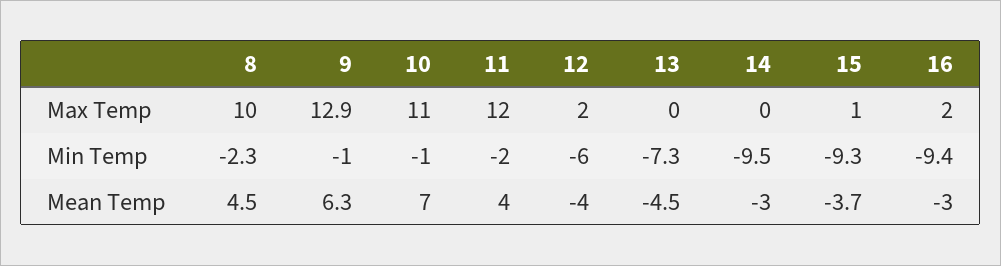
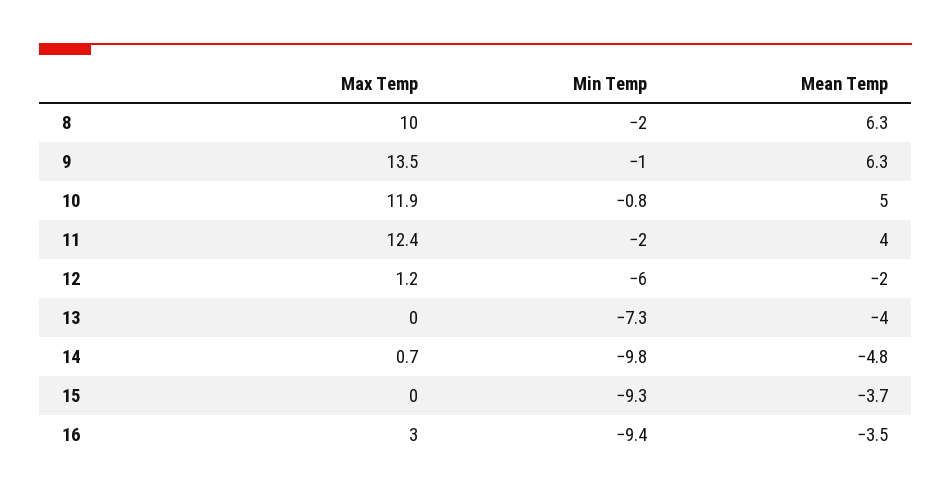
9, Max Temp: 12.9 -> 13.5
10, Max Temp: 11 -> 11.9
11, Max Temp: 12 -> 12.4
12, Max Temp: 2 -> 1.2
14, Max Temp: 0 -> 0.7
15, Max Temp: 1 -> 0
16, Max Temp: 2 -> 3
8, Min Temp: -2.3 -> -2
10, Min Temp: -1 -> -0.8
14, Min Temp: -9.5 -> -9.8
8, Mean Temp: 4.5 -> 6.3
10, Mean Temp: 7 -> 5
12, Mean Temp: -4 -> -2
13, Mean Temp: -4.5 -> -4
14, Mean Temp: -3 -> -4.8
16, Mean Temp: -3 -> -3.5

